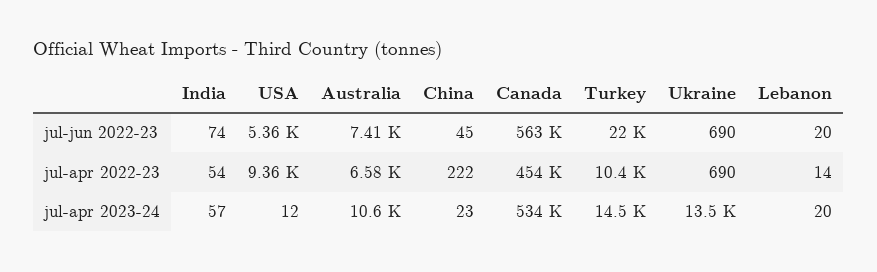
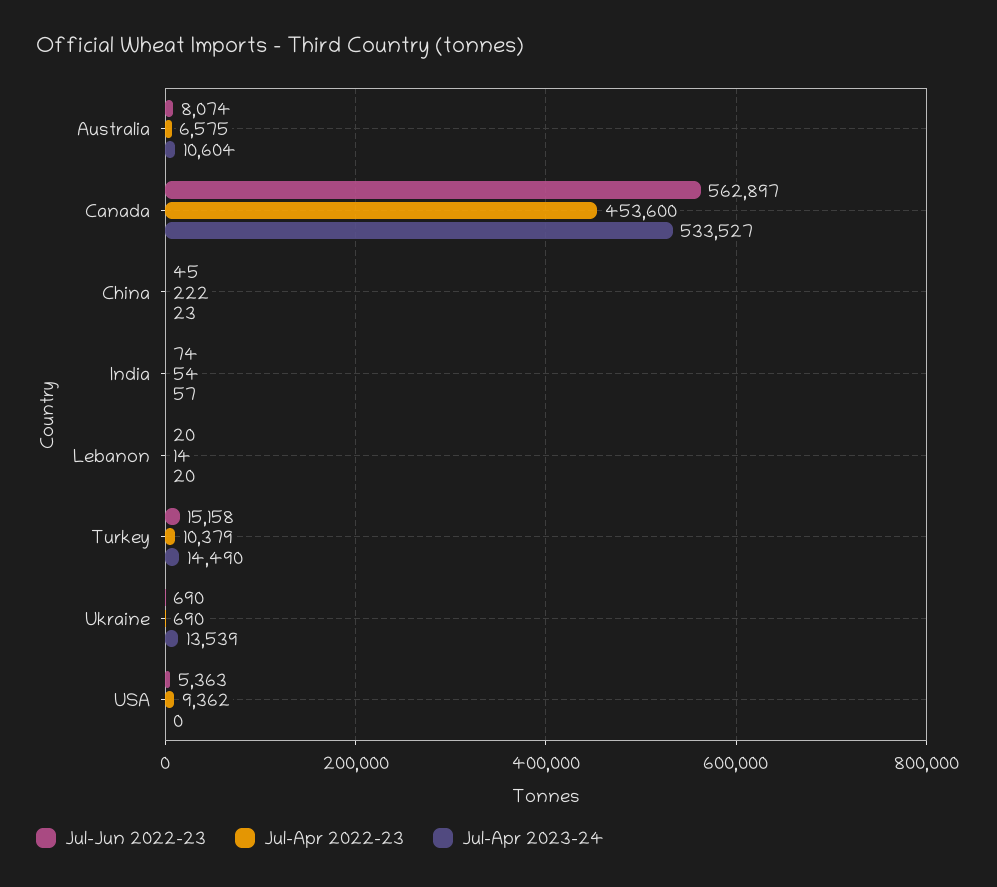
jul-jun 2022-23, Australia: 7410 -> 8074
jul-jun 2022-23, Turkey: 22000 -> 15158
jul-apr 2023-24, USA: 12 -> 0

